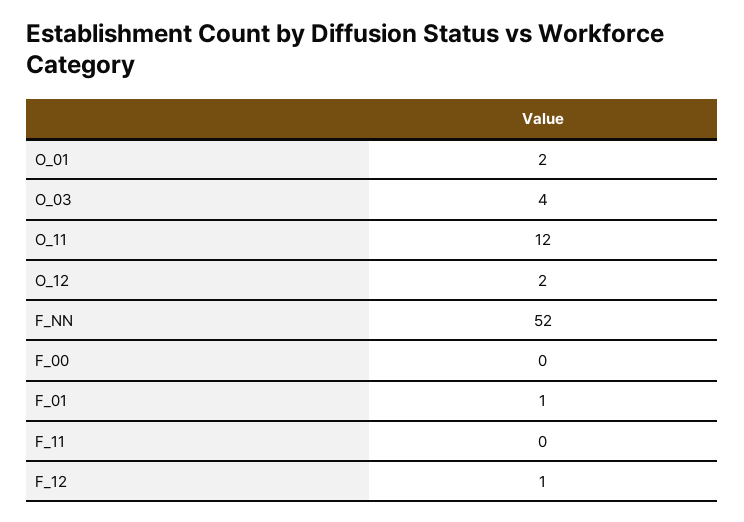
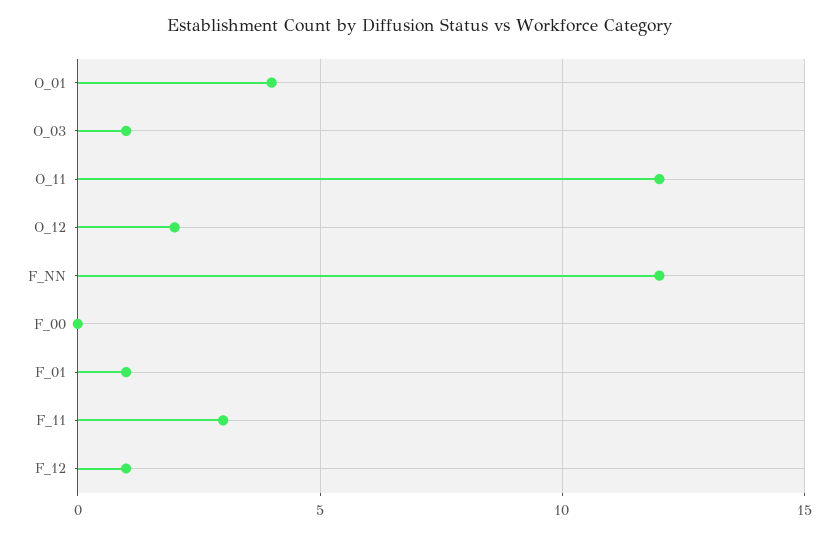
O_01: 2 -> 4
O_03: 4 -> 1
F_NN: 52 -> 12
F_11: 0 -> 3

